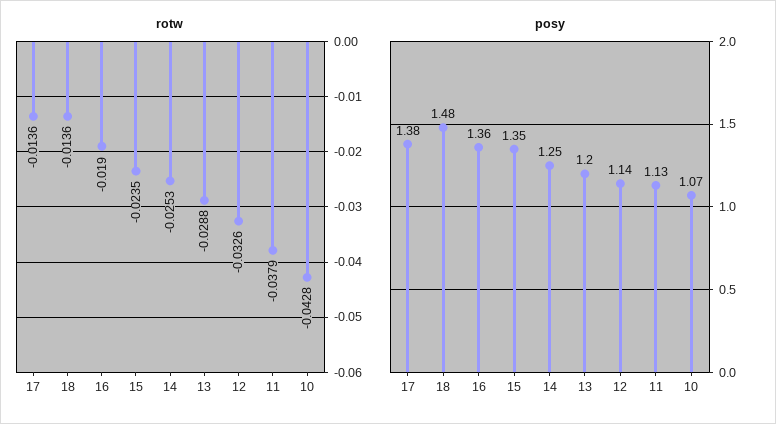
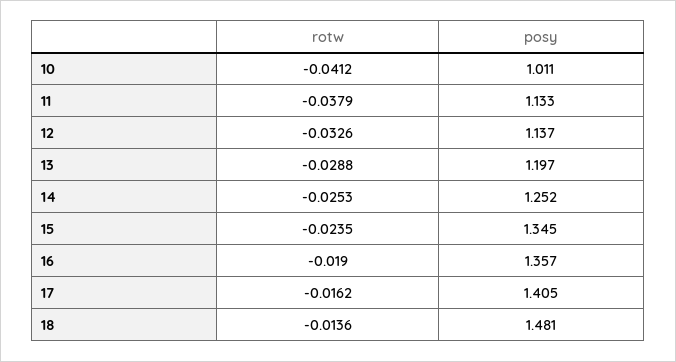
rotw, 17: -0.0136 -> -0.0162
rotw, 10: -0.0428 -> -0.0412
posy, 17: 1.38 -> 1.405
posy, 10: 1.07 -> 1.011

